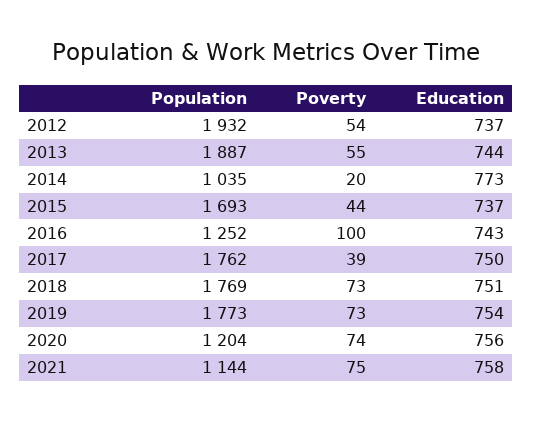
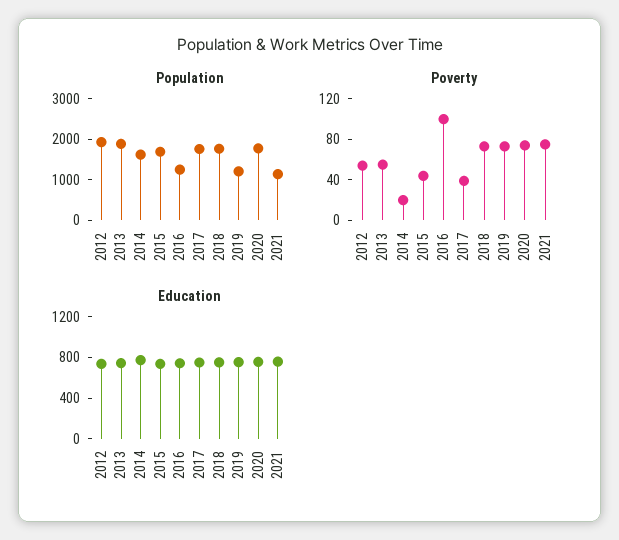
Population, 2014: 1035 -> 1600
Population, 2019: 1773 -> 1200
Population, 2020: 1204 -> 1800

